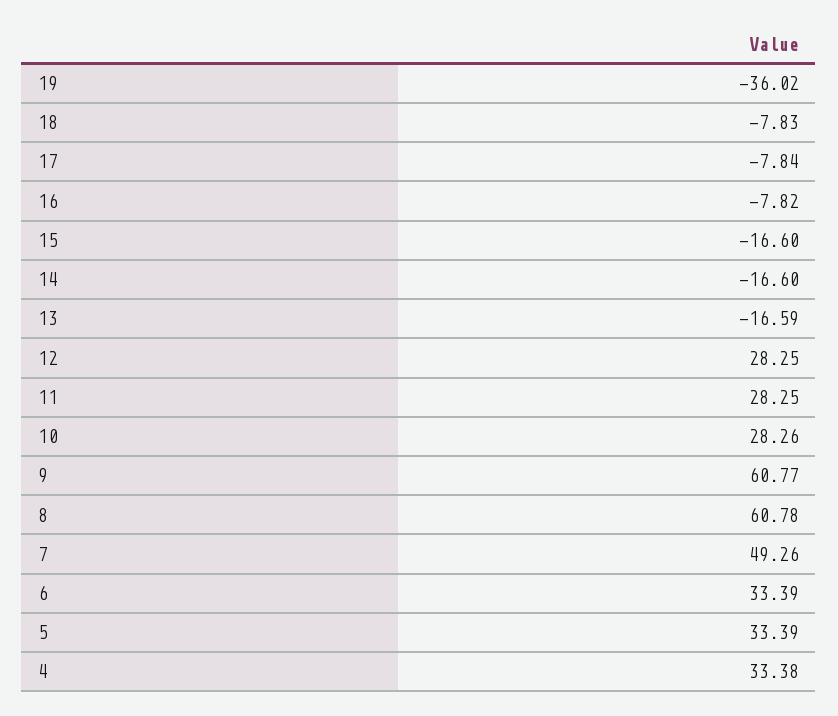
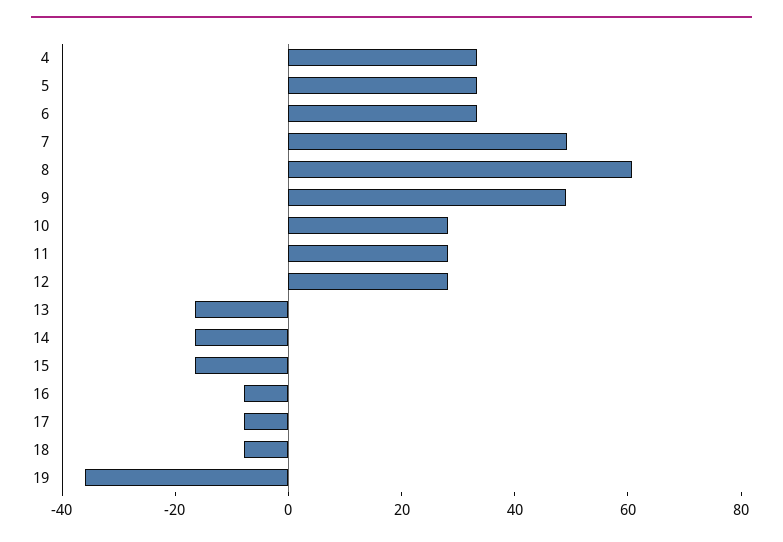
9: 60.77 -> 50

